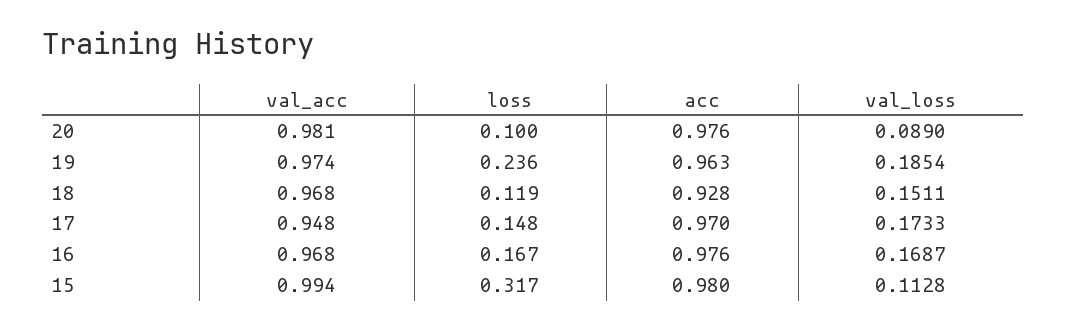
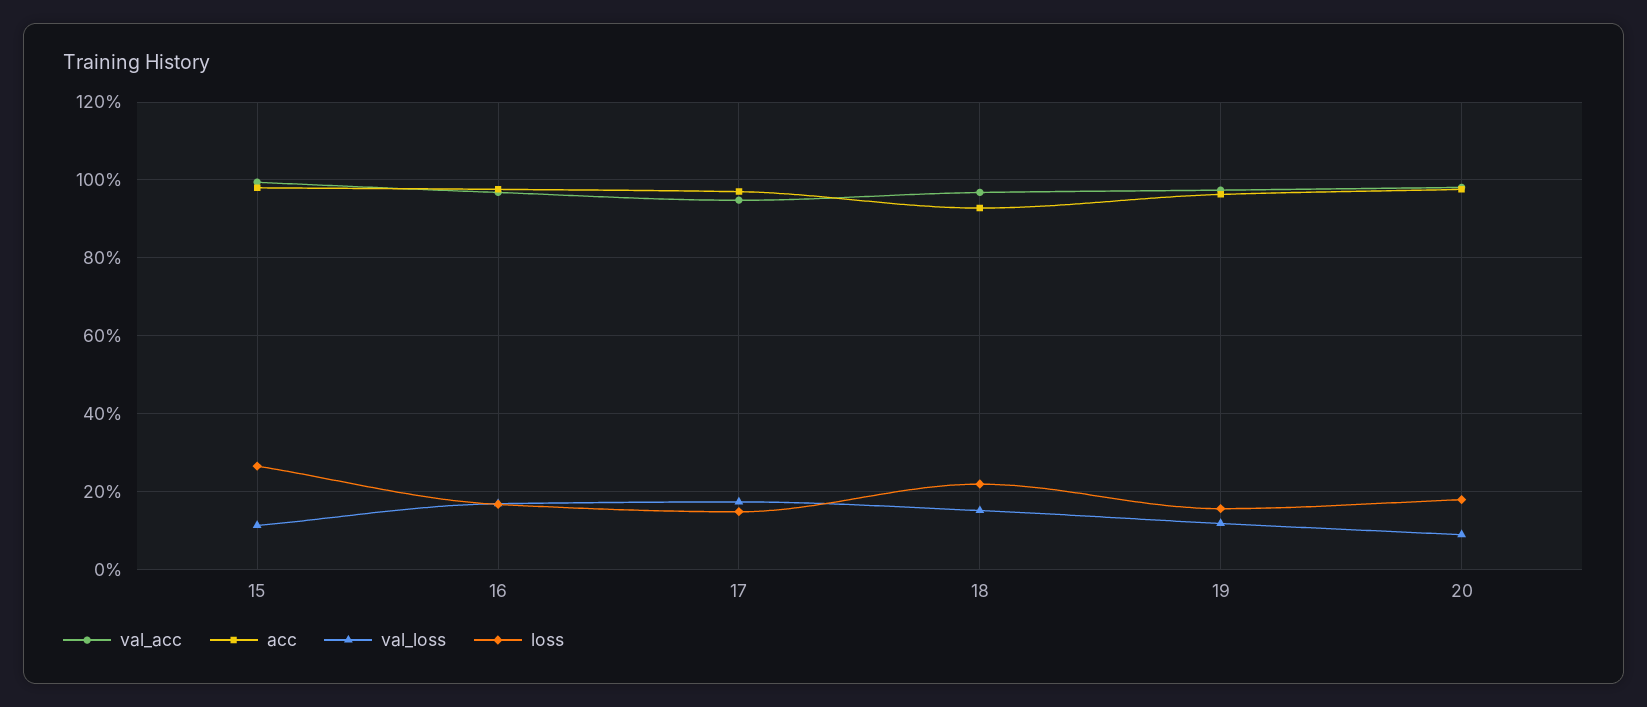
loss, 20: 0.1 -> 0.18
loss, 19: 0.236 -> 0.16
val_loss, 19: 0.1854 -> 0.12
loss, 18: 0.119 -> 0.22
loss, 15: 0.317 -> 0.26

